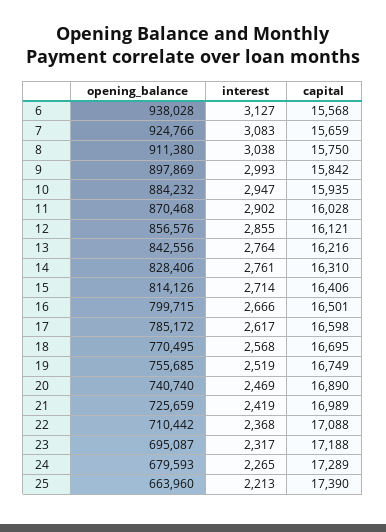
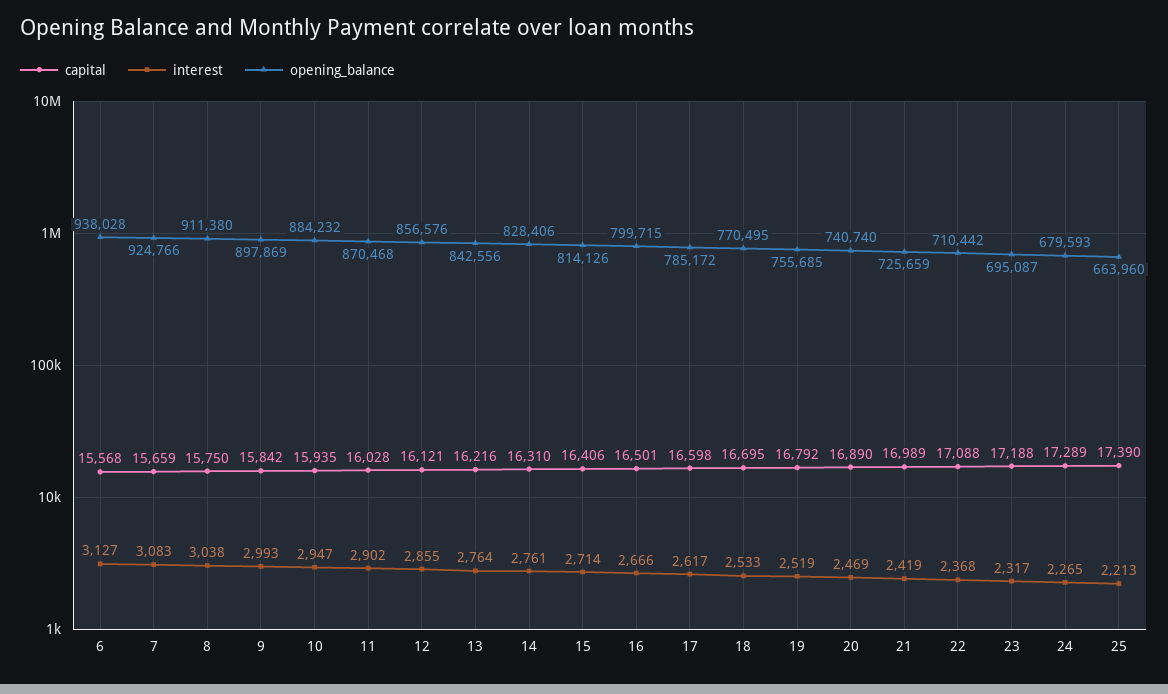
interest, 18: 2568 -> 2533
capital, 19: 16749 -> 16792

